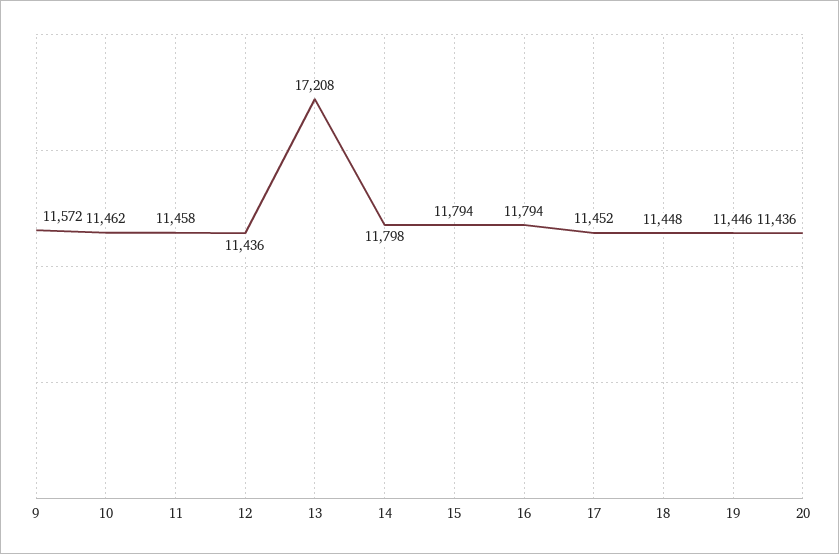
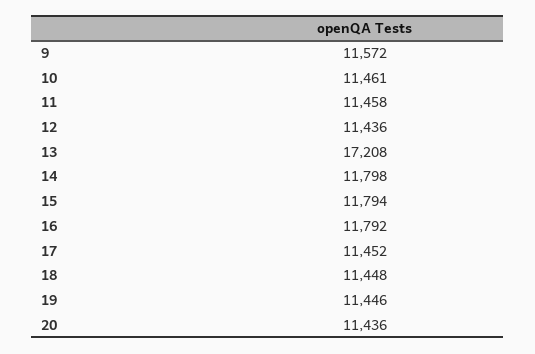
10: 11462 -> 11461
16: 11794 -> 11792

